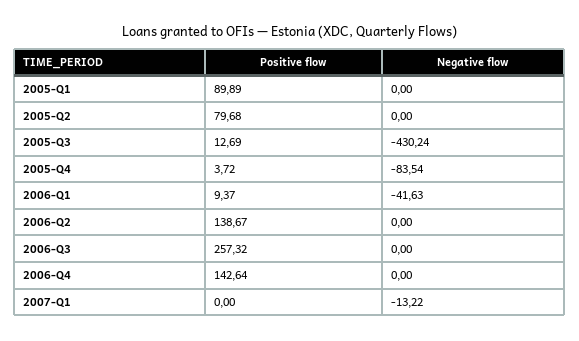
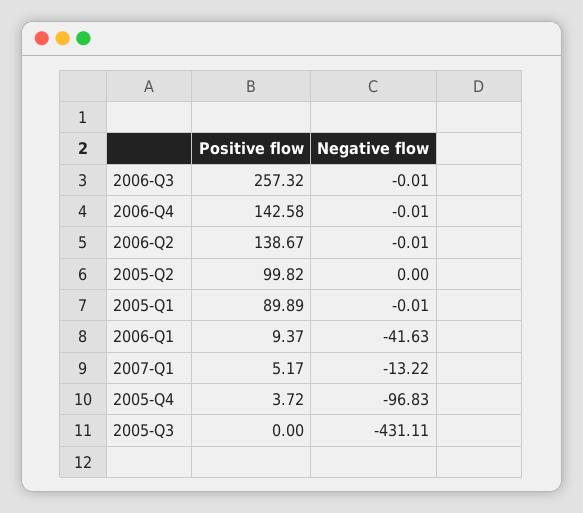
Negative flow, 2005-Q1: 0 -> -0.01
Positive flow, 2005-Q2: 79.68 -> 99.82
Positive flow, 2005-Q3: 12.69 -> 0
Negative flow, 2005-Q3: -430.24 -> -431.11
Negative flow, 2005-Q4: -83.54 -> -96.83
Negative flow, 2006-Q2: 0 -> -0.01
Negative flow, 2006-Q3: 0 -> -0.01
Positive flow, 2006-Q4: 142.64 -> 142.58
Negative flow, 2006-Q4: 0 -> -0.01
Positive flow, 2007-Q1: 0 -> 5.17

